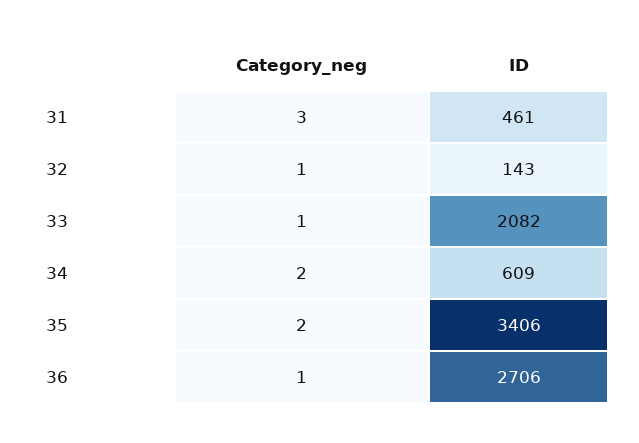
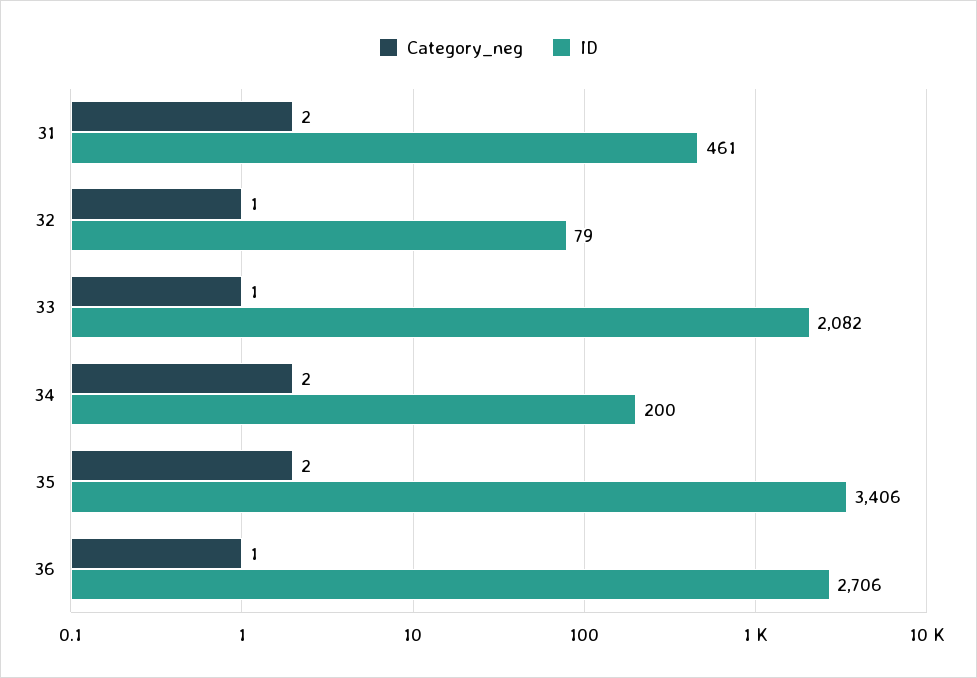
Category_neg, 31: 3 -> 2
ID, 32: 143 -> 79
ID, 34: 609 -> 200

